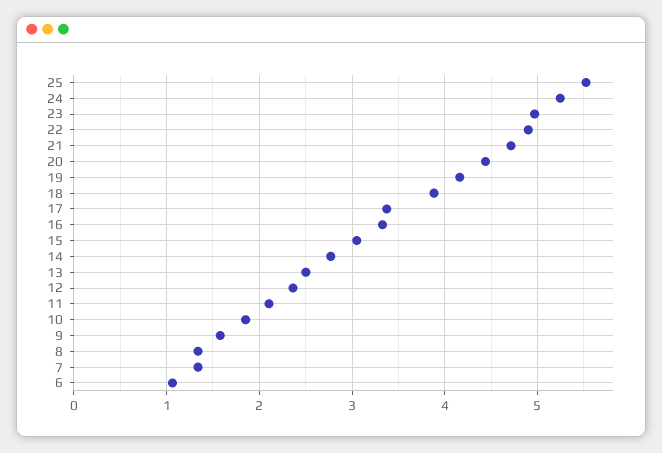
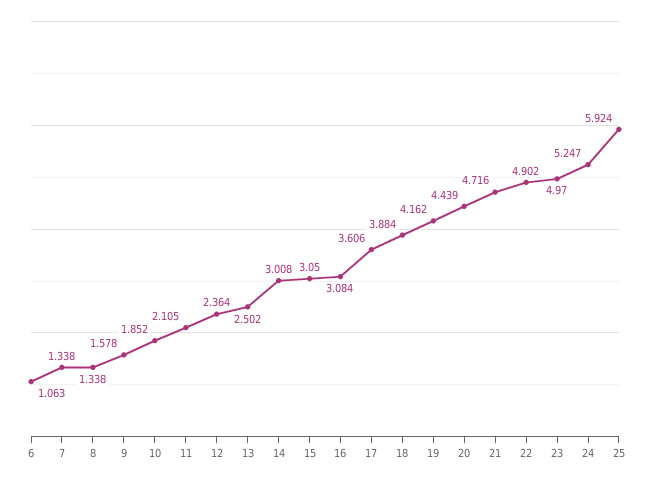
25: 5.5 -> 5.924
17: 3.4 -> 3.606
16: 3.3 -> 3.084
14: 2.8 -> 3.008

